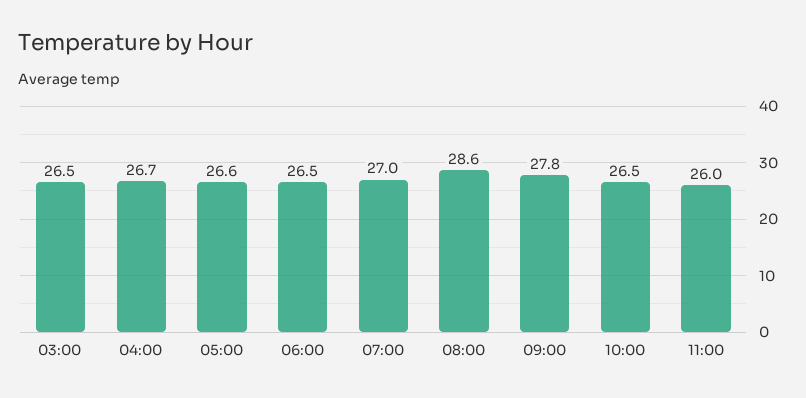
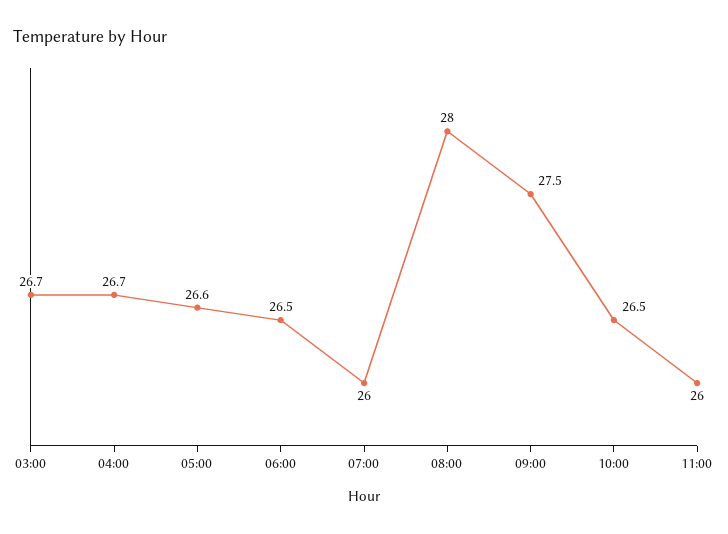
03:00: 26.5 -> 26.7
07:00: 27 -> 26
08:00: 28.6 -> 28
09:00: 27.8 -> 27.5

